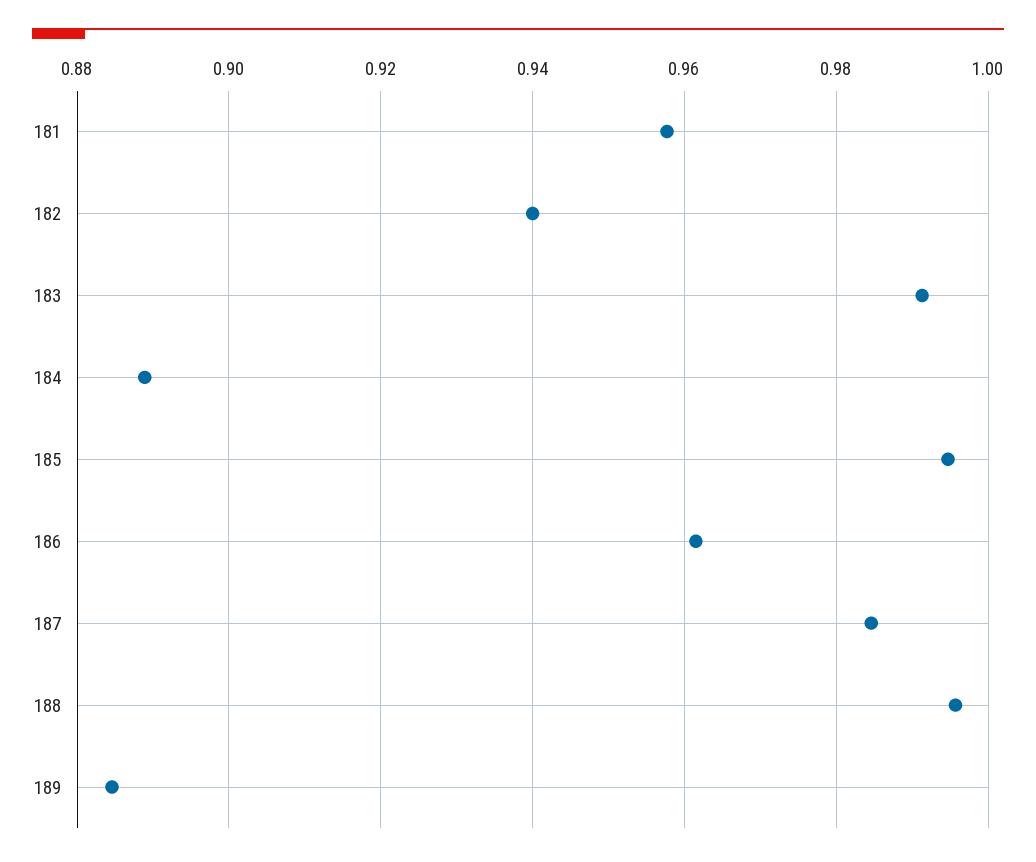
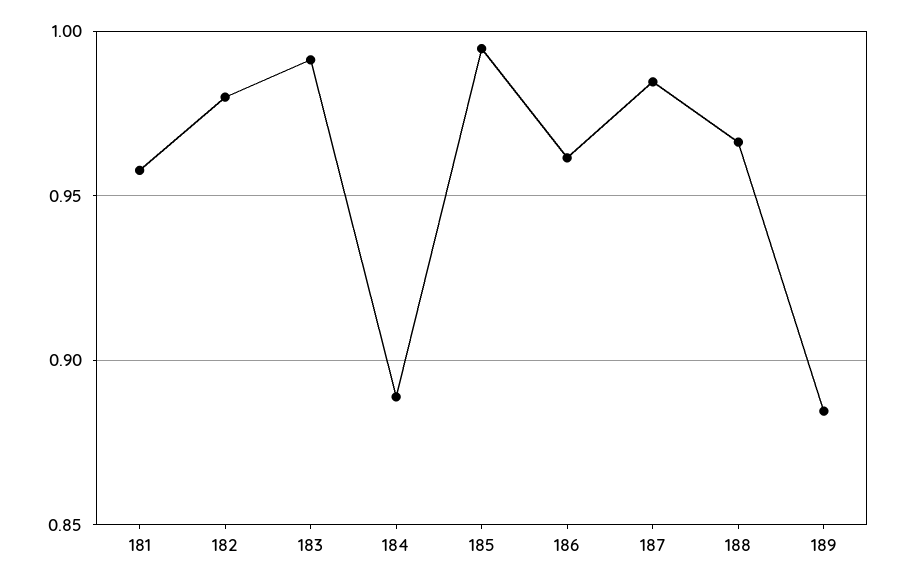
182: 0.94 -> 0.98
188: 0.996 -> 0.965

